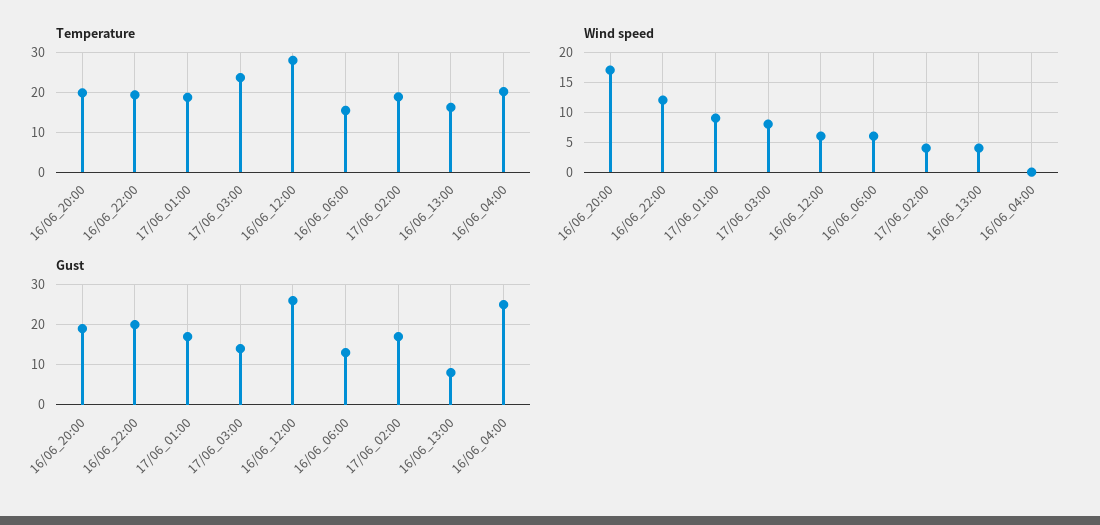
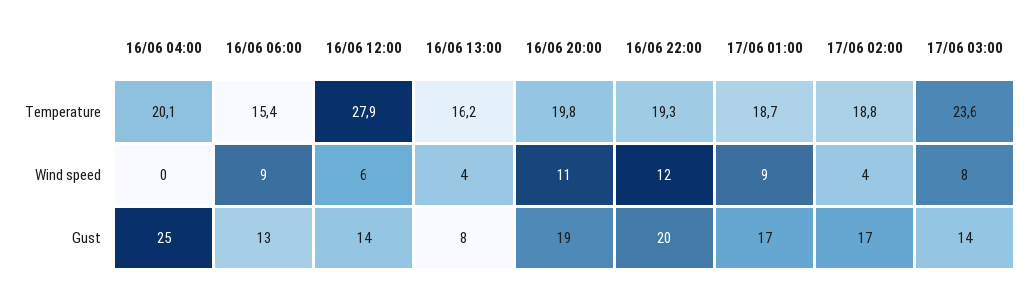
Wind speed, 16/06_20:00: 17 -> 11
Wind speed, 16/06_06:00: 6 -> 9
Gust, 16/06_12:00: 25 -> 14

